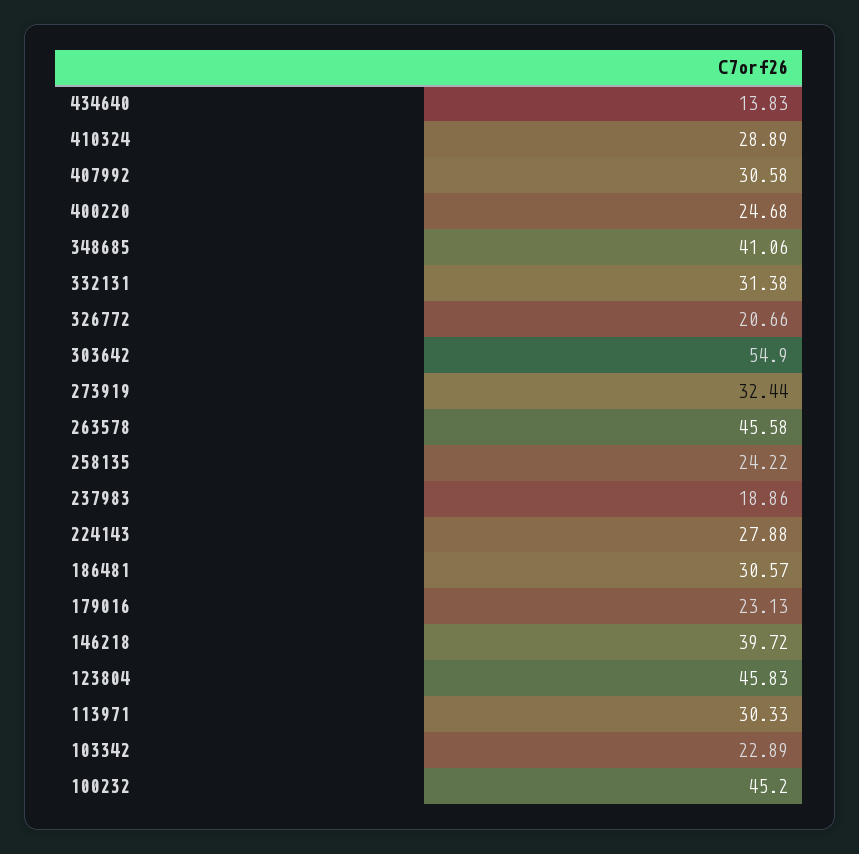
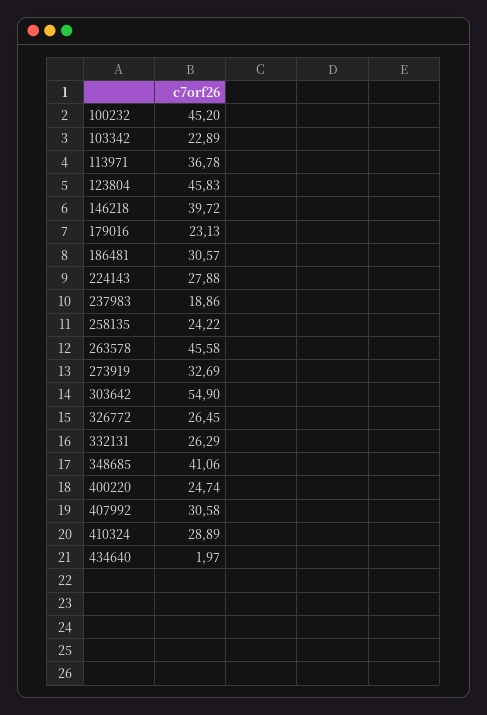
434640: 13.83 -> 1.97
400220: 24.68 -> 24.74
332131: 31.38 -> 26.29
326772: 20.66 -> 26.45
273919: 32.44 -> 32.69
113971: 30.33 -> 36.78

